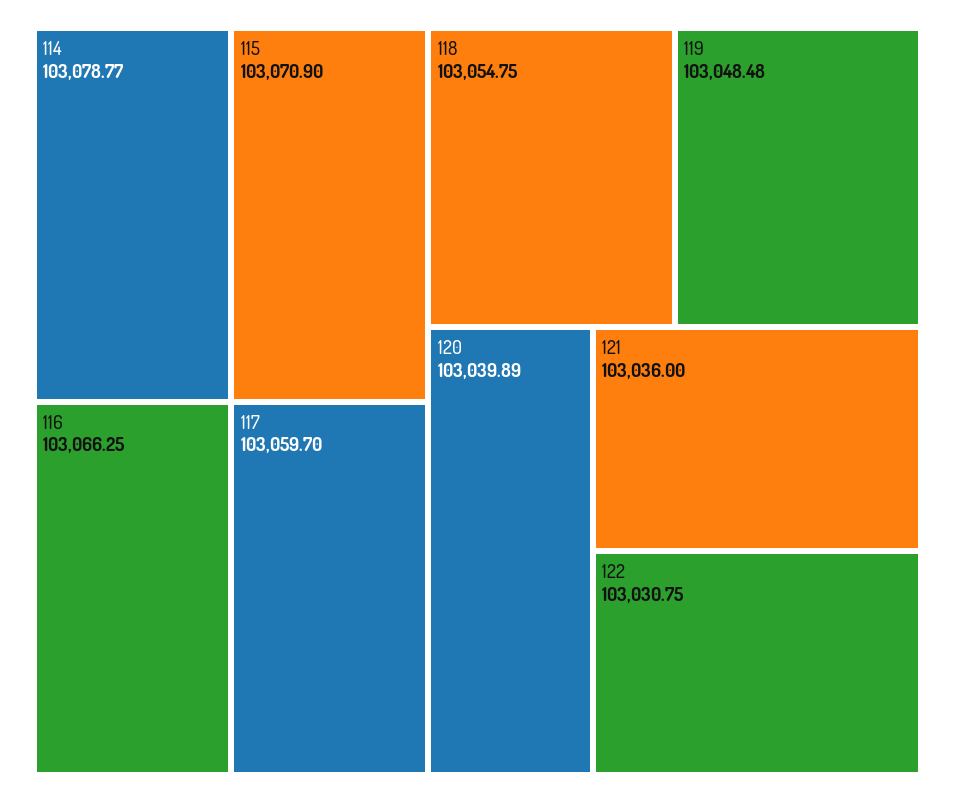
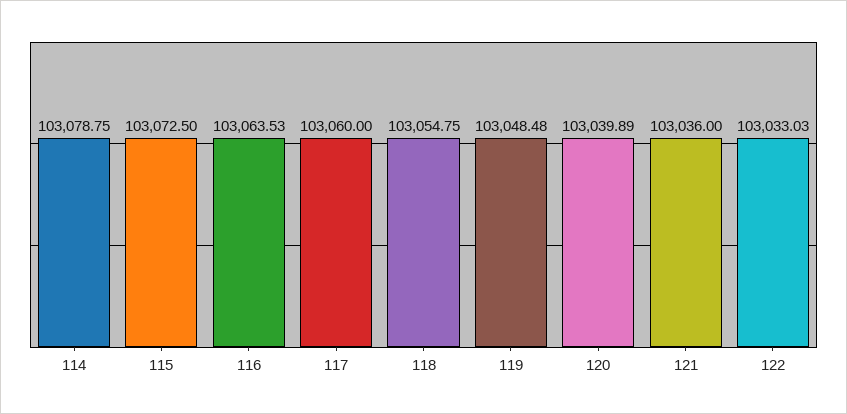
114: 103078.77 -> 103078.75
115: 103070.9 -> 103072.5
116: 103066.25 -> 103063.53
117: 103059.7 -> 103060
122: 103030.75 -> 103033.03

